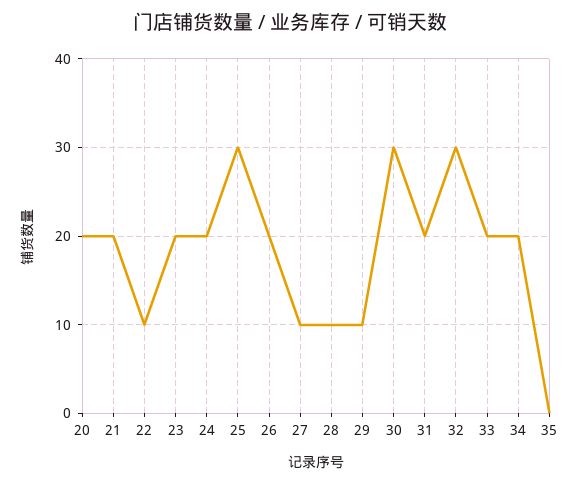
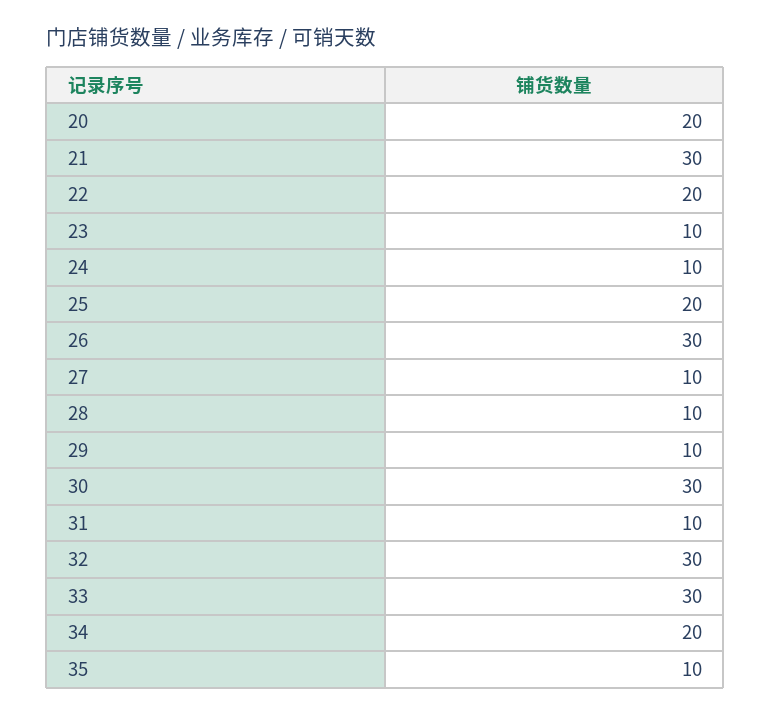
21: 20 -> 30
22: 10 -> 20
23: 20 -> 10
24: 20 -> 10
25: 30 -> 20
26: 20 -> 30
31: 20 -> 10
33: 20 -> 30
35: 0 -> 10

